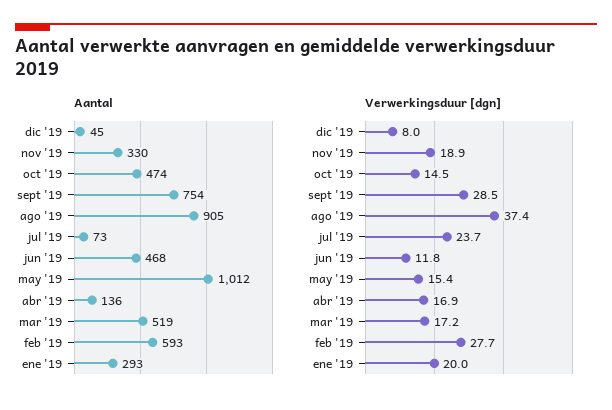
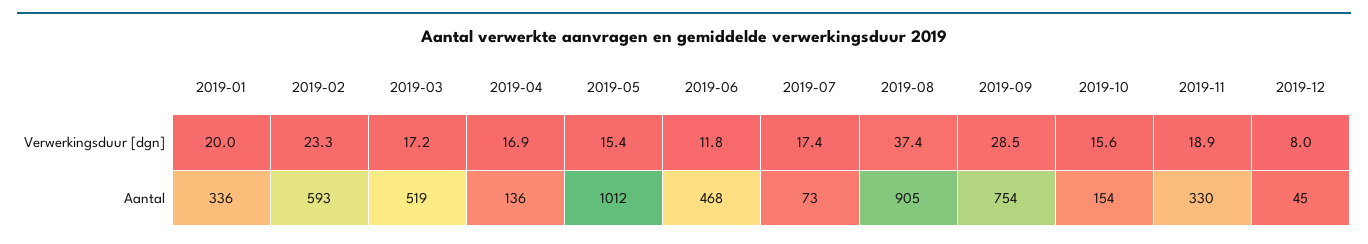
Aantal, oct '19: 474 -> 154
Aantal, ene '19: 293 -> 336
Verwerkingsduur [dgn], oct '19: 14.5 -> 15.6
Verwerkingsduur [dgn], jul '19: 23.7 -> 17.4
Verwerkingsduur [dgn], feb '19: 27.7 -> 23.3

